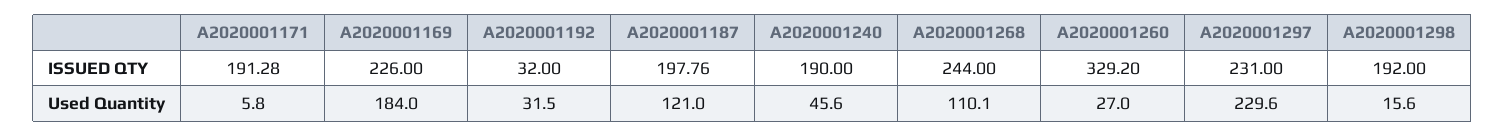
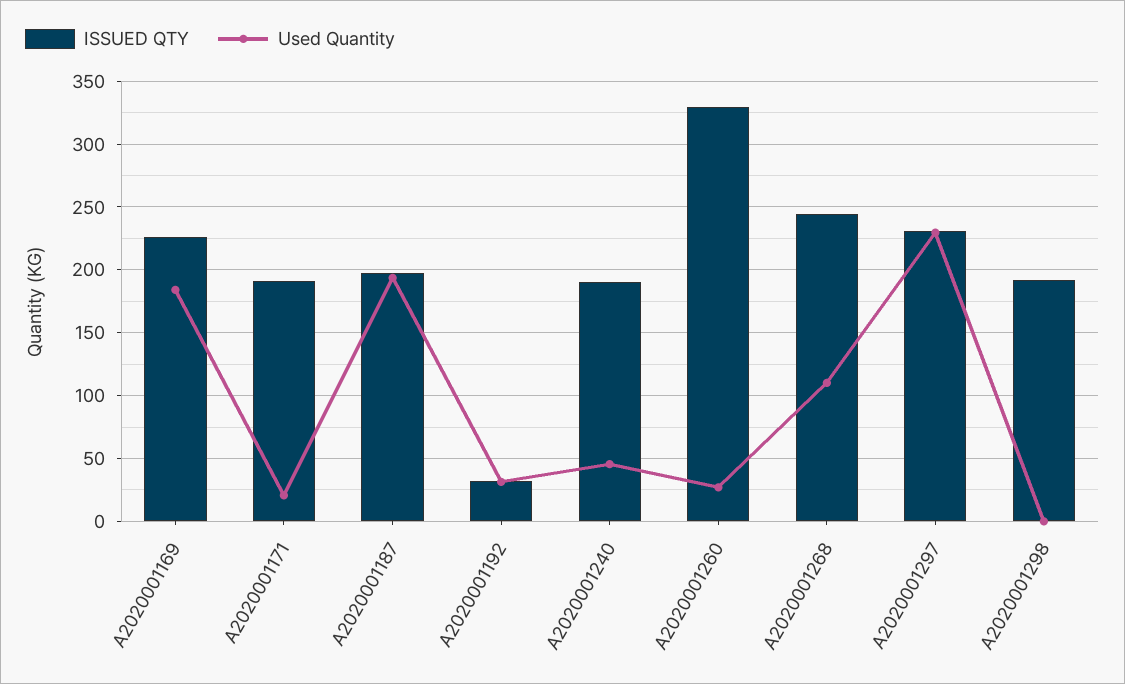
Used Quantity, A2020001171: 5.8 -> 20
Used Quantity, A2020001187: 121 -> 195
Used Quantity, A2020001298: 15.6 -> 0

